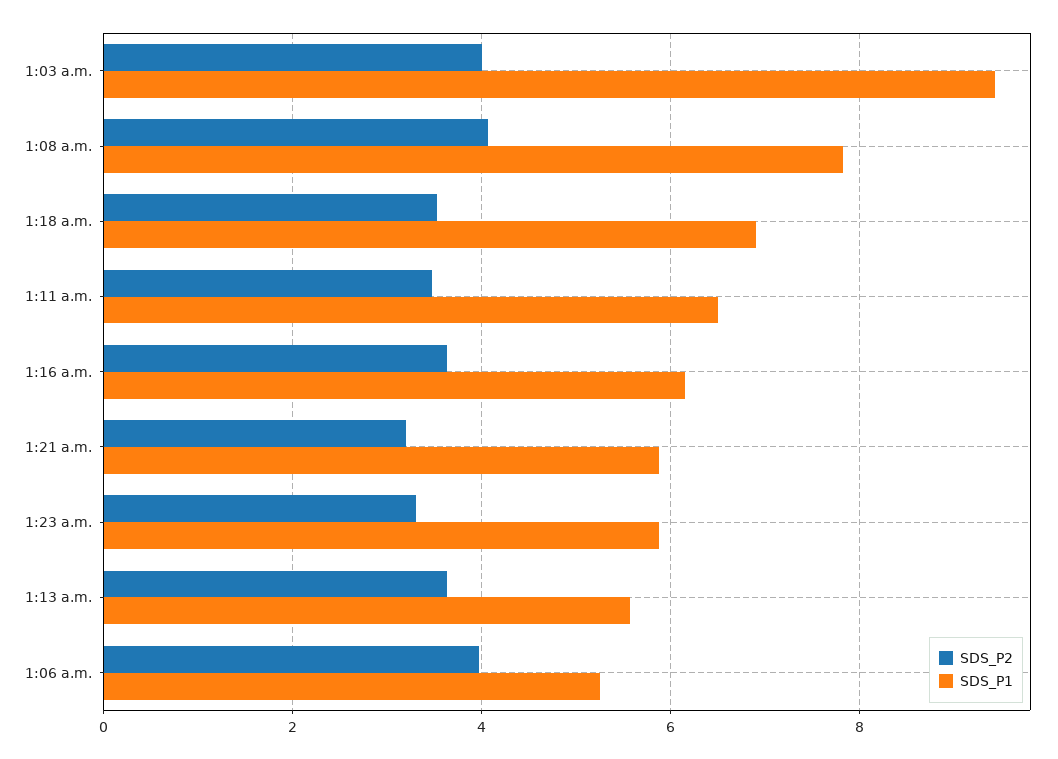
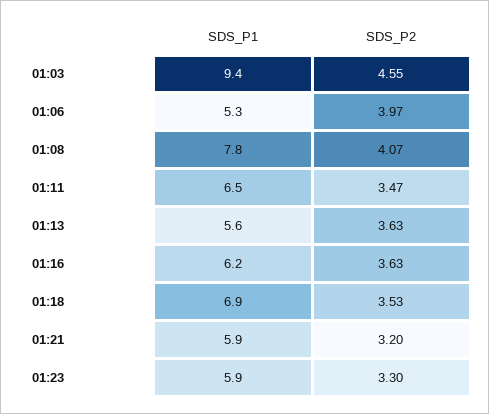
SDS_P2, 1:03 a.m.: 4 -> 4.55

